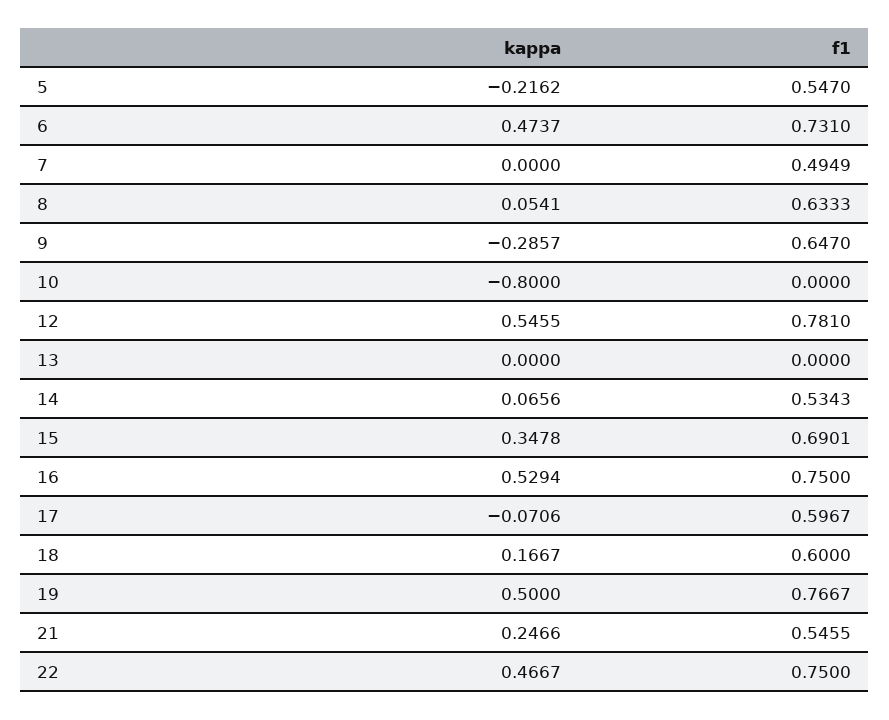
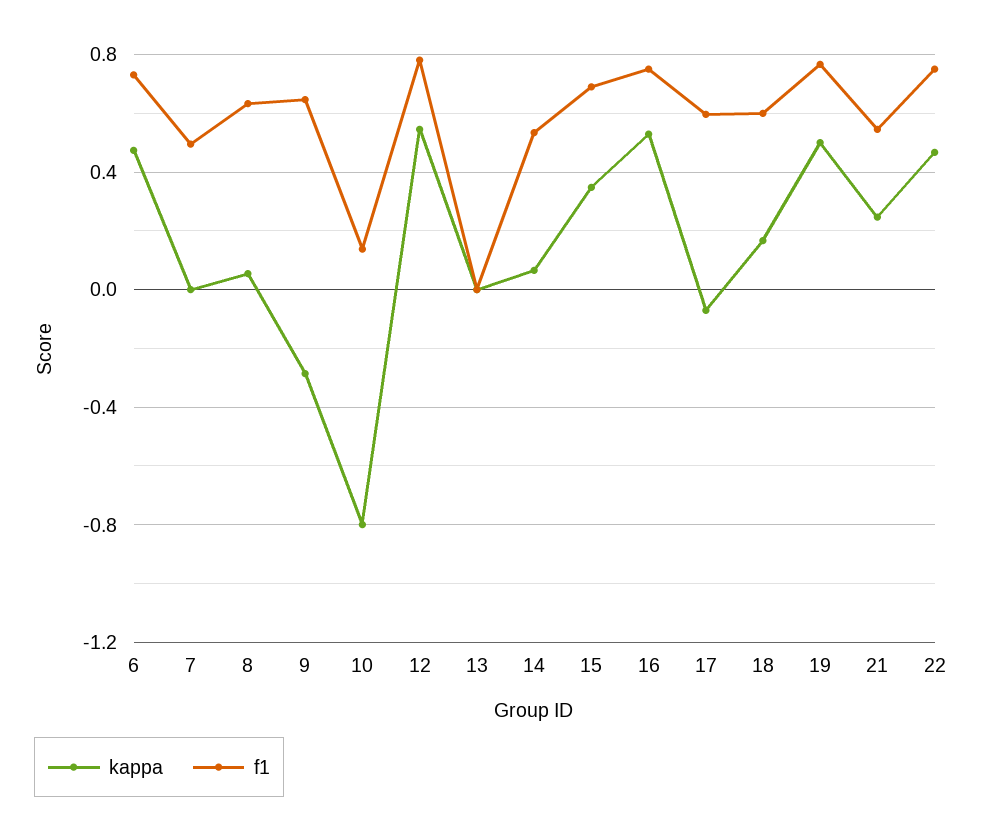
kappa, 5: -0.2162 -> none
f1, 5: 0.547 -> none
f1, 10: 0 -> 0.15

